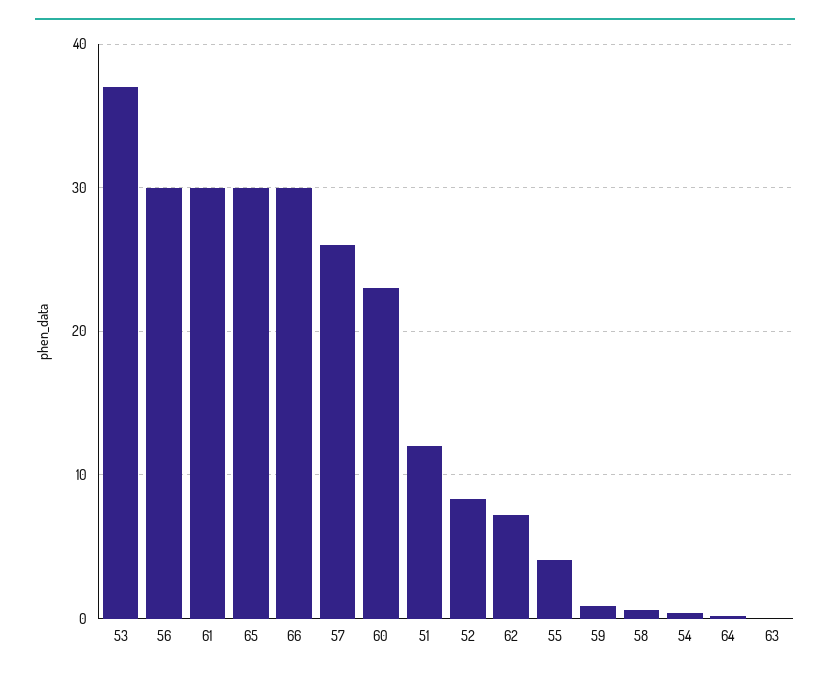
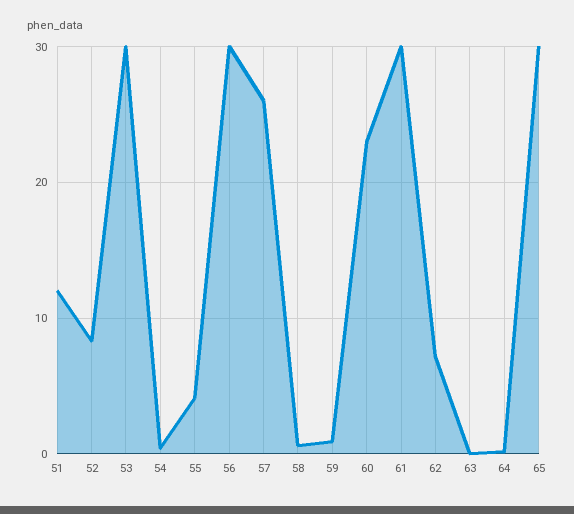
53: 37 -> 30
66: 30 -> none

